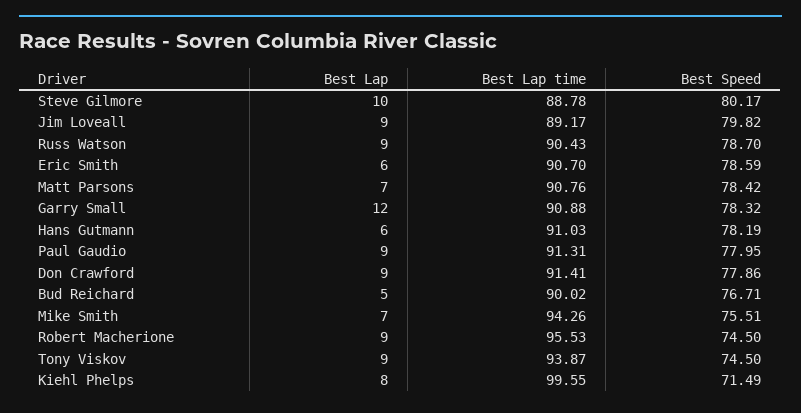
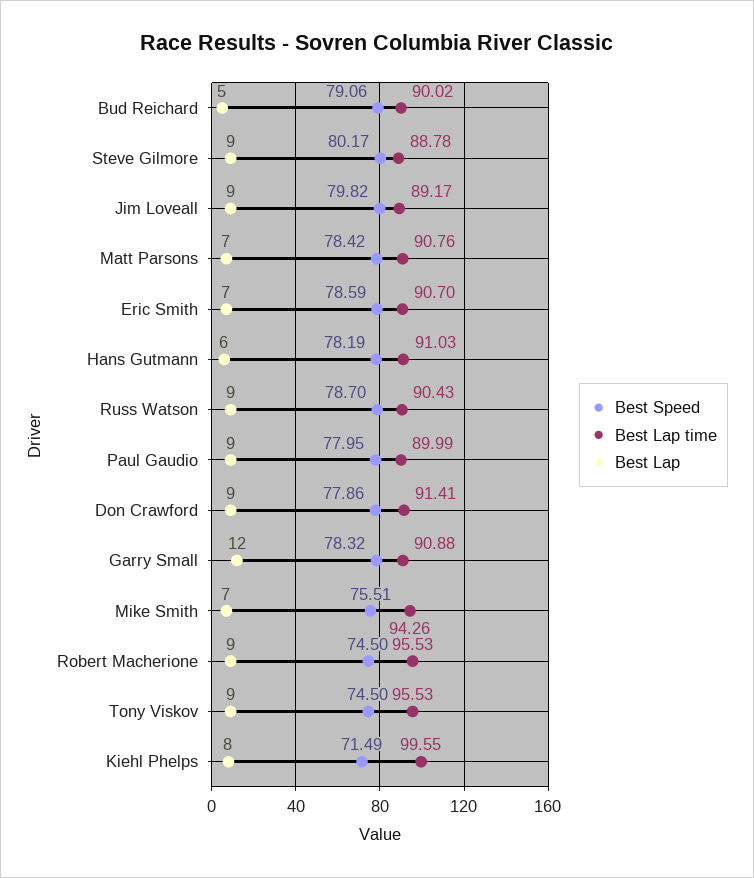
Best Lap, Steve Gilmore: 10 -> 9
Best Lap, Eric Smith: 6 -> 7
Best Lap time, Paul Gaudio: 91.31 -> 89.99
Best Speed, Bud Reichard: 76.71 -> 79.06
Best Lap time, Tony Viskov: 93.87 -> 95.53

